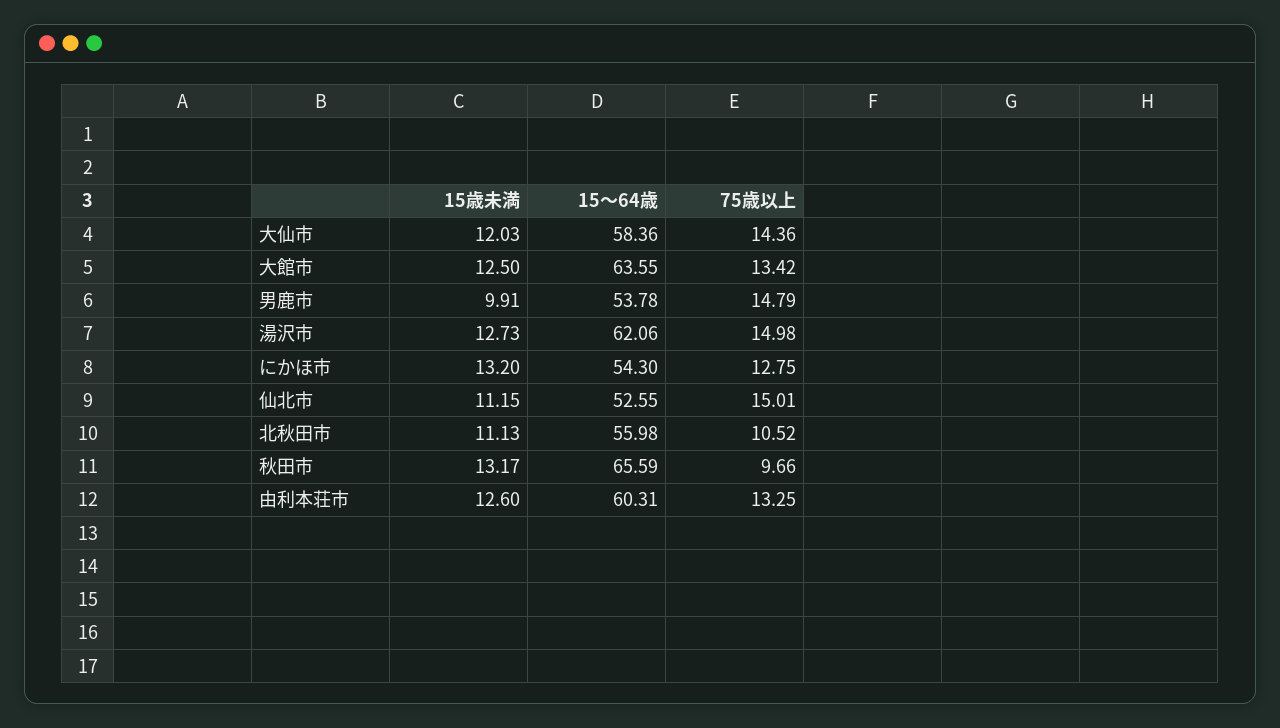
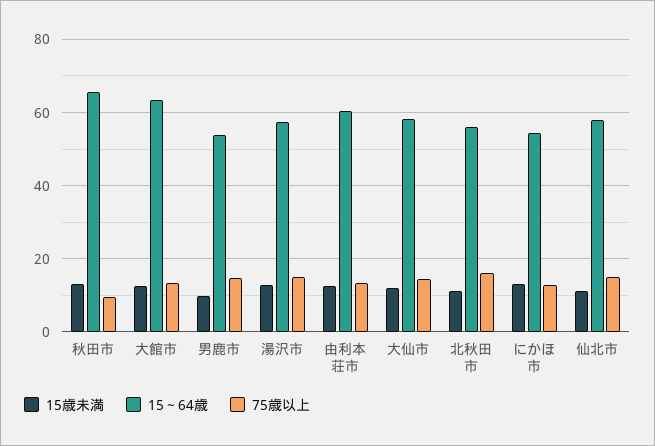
15～64歳, 湯沢市: 62.06 -> 58
15～64歳, 仙北市: 52.55 -> 58
75歳以上, 北秋田市: 10.52 -> 16

